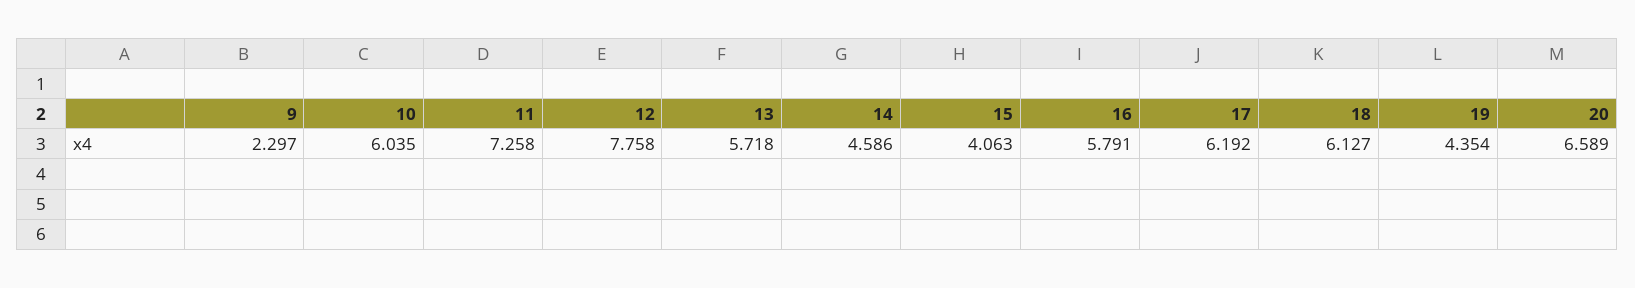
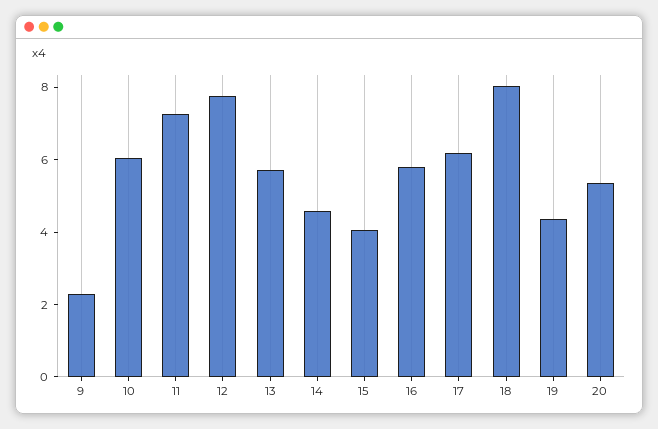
18: 6.127 -> 8
20: 6.589 -> 5.5

